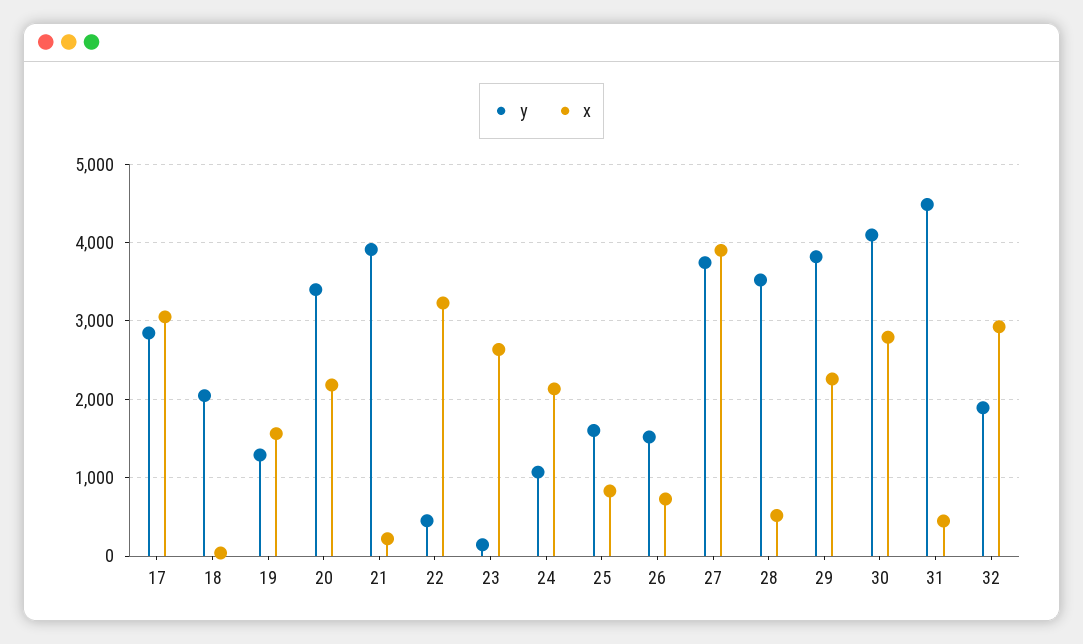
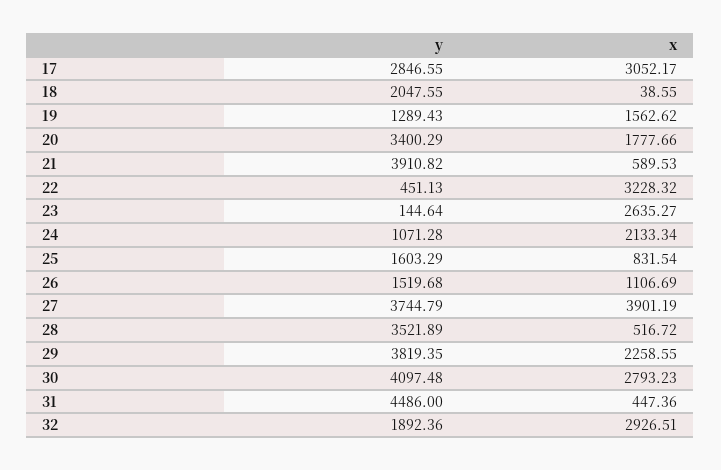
x, 20: 2200 -> 1777.66
x, 21: 200 -> 589.53
x, 26: 700 -> 1106.69

